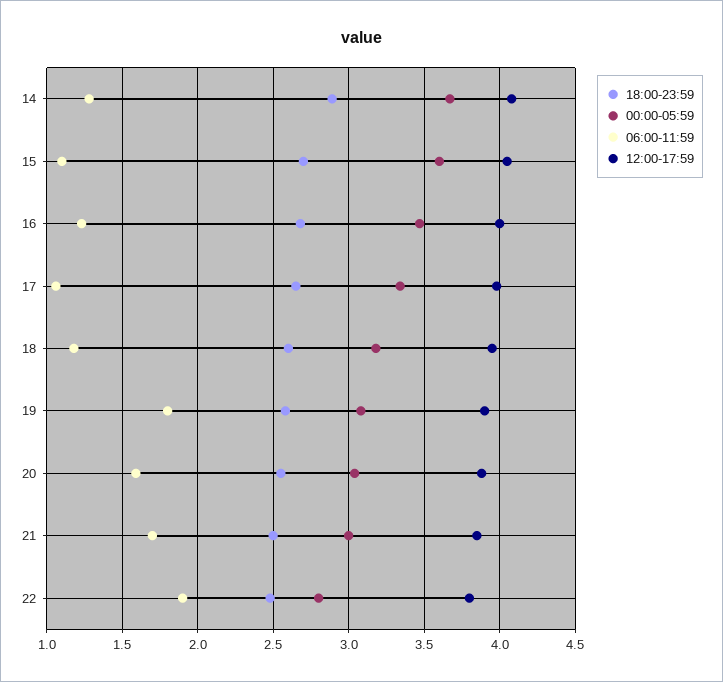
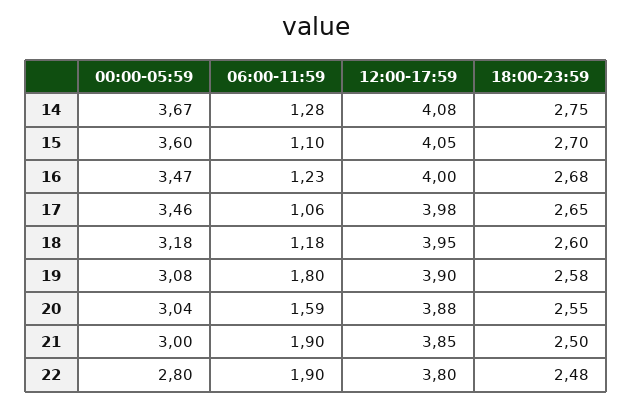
18:00-23:59, 14: 2.9 -> 2.75
00:00-05:59, 17: 3.35 -> 3.46
06:00-11:59, 21: 1.7 -> 1.9

